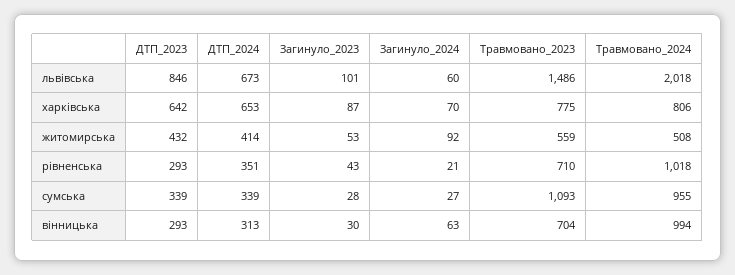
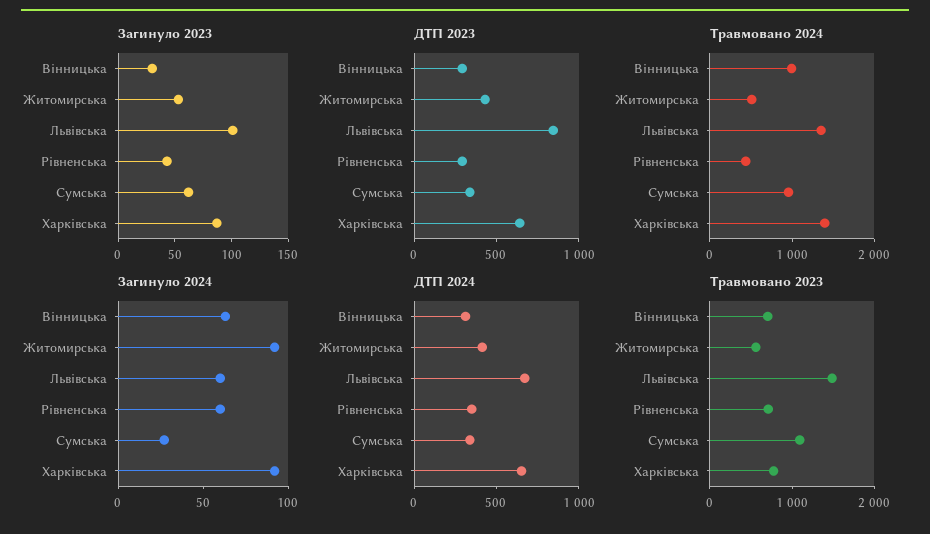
Травмовано_2024, львівська: 2018 -> 1400
Загинуло_2024, харківська: 70 -> 90
Травмовано_2024, харківська: 806 -> 1400
Загинуло_2024, рівненська: 21 -> 60
Травмовано_2024, рівненська: 1018 -> 400
Загинуло_2023, сумська: 28 -> 60

